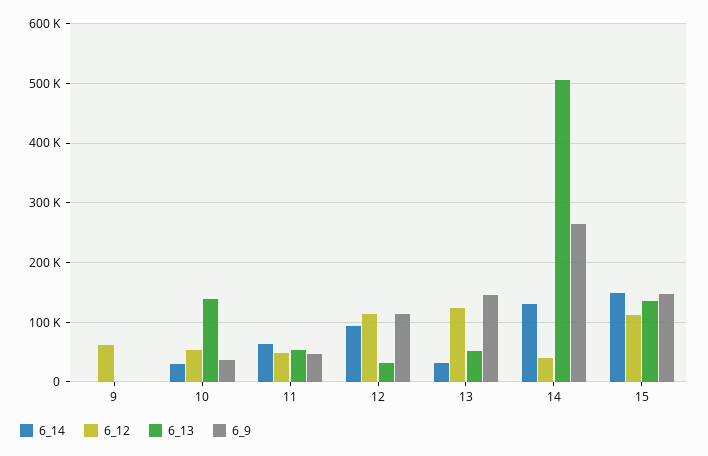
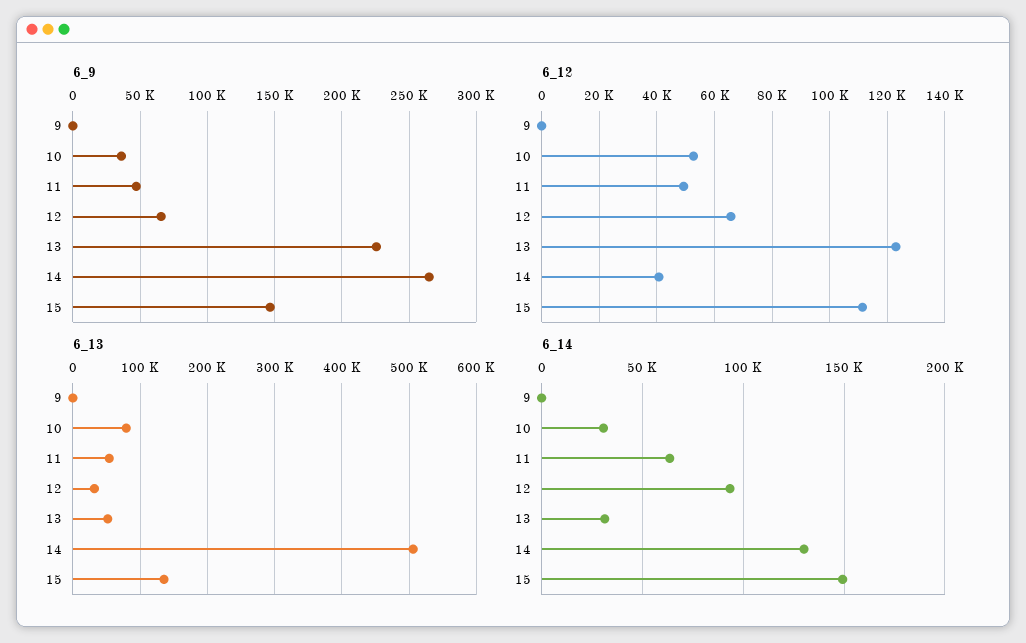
6_12, 9: 60000 -> 0
6_13, 10: 140000 -> 80000
6_12, 12: 120000 -> 65000
6_9, 12: 120000 -> 65000
6_9, 13: 140000 -> 225000

